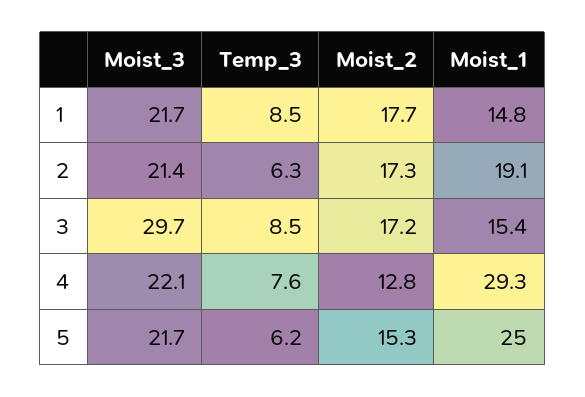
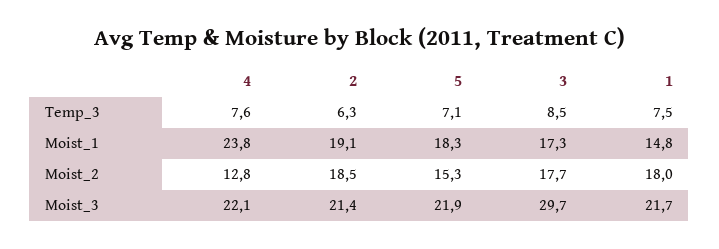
Temp_3, 1: 8.5 -> 7.5
Moist_2, 1: 17.7 -> 18
Moist_2, 2: 17.3 -> 18.5
Moist_2, 3: 17.2 -> 17.7
Moist_1, 3: 15.4 -> 17.3
Moist_1, 4: 29.3 -> 23.8
Moist_3, 5: 21.7 -> 21.9
Temp_3, 5: 6.2 -> 7.1
Moist_1, 5: 25 -> 18.3

